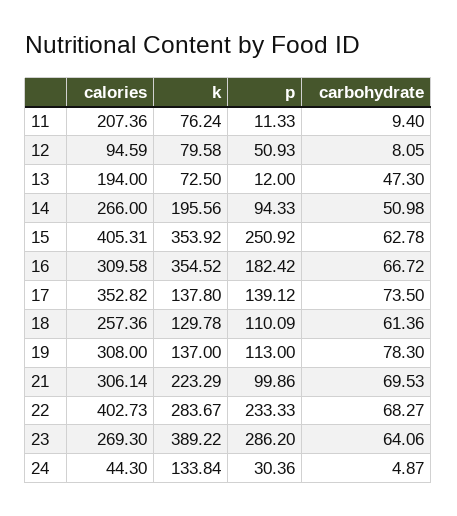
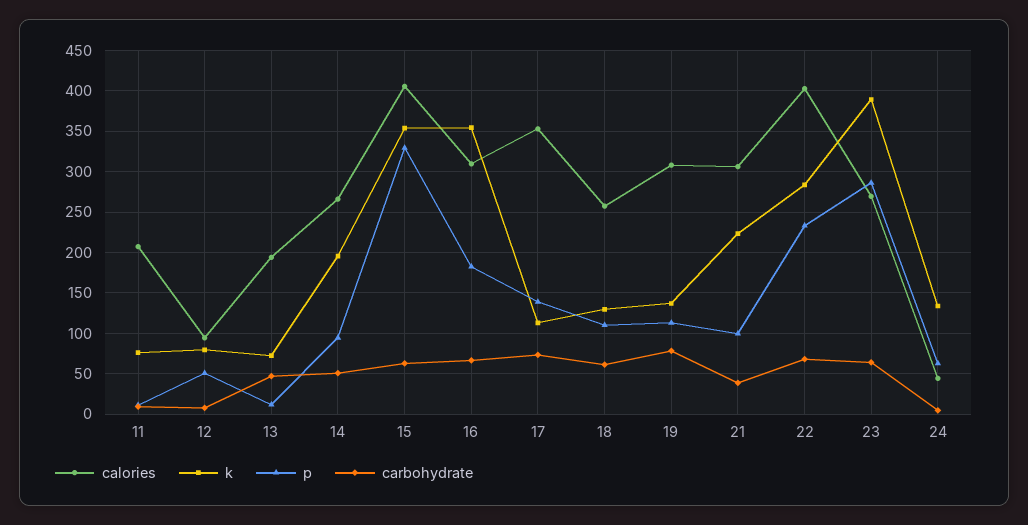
p, 15: 250.92 -> 330
k, 17: 137.8 -> 110
carbohydrate, 21: 69.53 -> 40
p, 24: 30.36 -> 60

